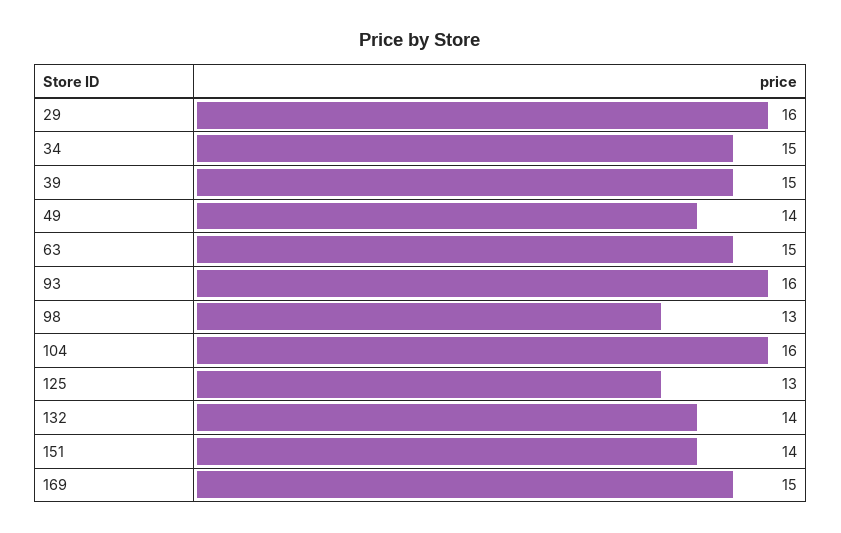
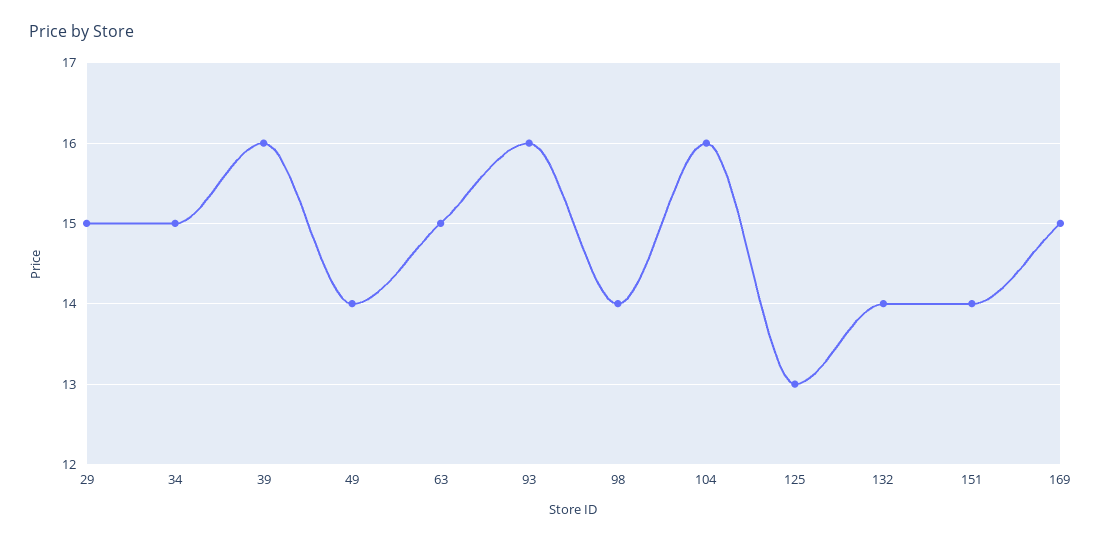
29: 16 -> 15
39: 15 -> 16
98: 13 -> 14

